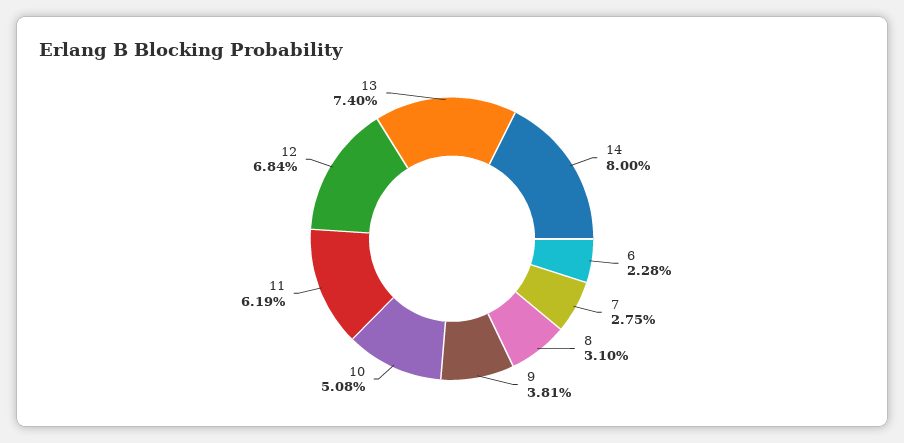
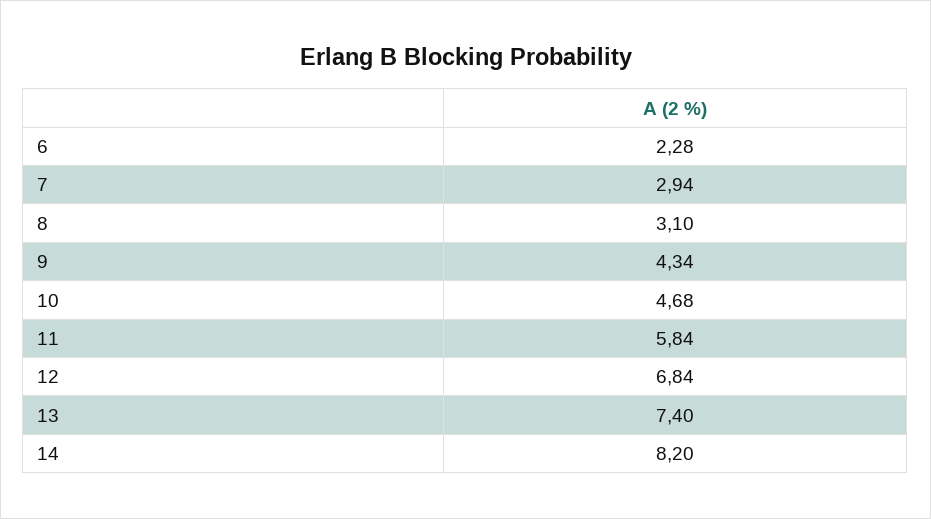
14: 8 -> 8.2
7: 2.75 -> 2.94
9: 3.81 -> 4.34
10: 5.08 -> 4.68
11: 6.19 -> 5.84

